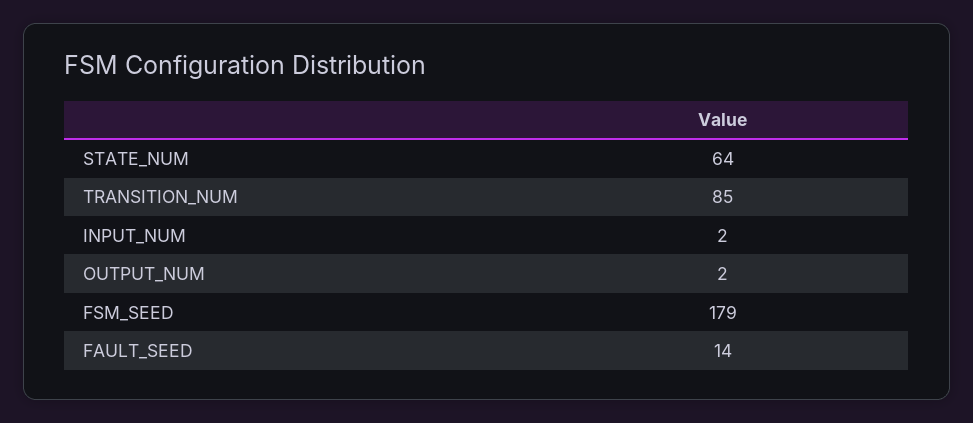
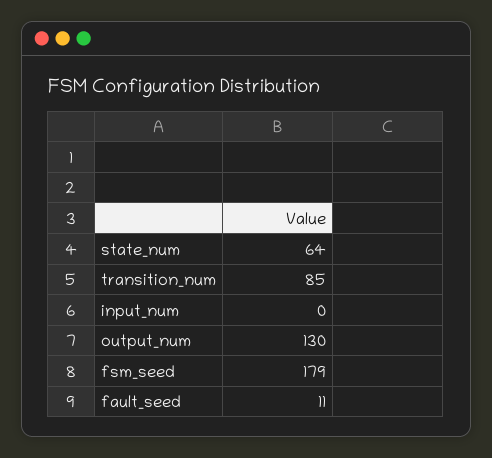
INPUT_NUM: 2 -> 0
OUTPUT_NUM: 2 -> 130
FAULT_SEED: 14 -> 11

